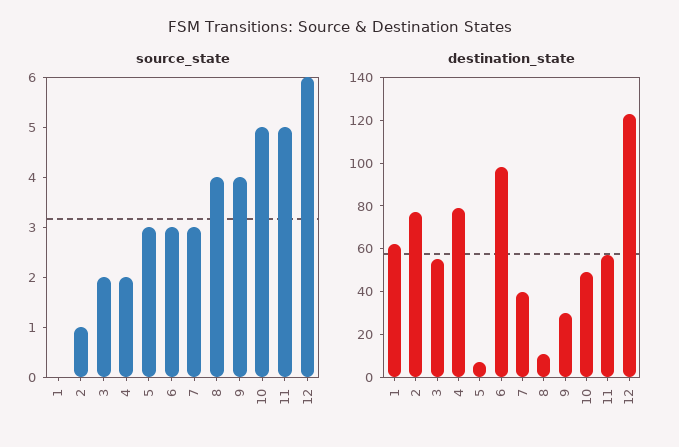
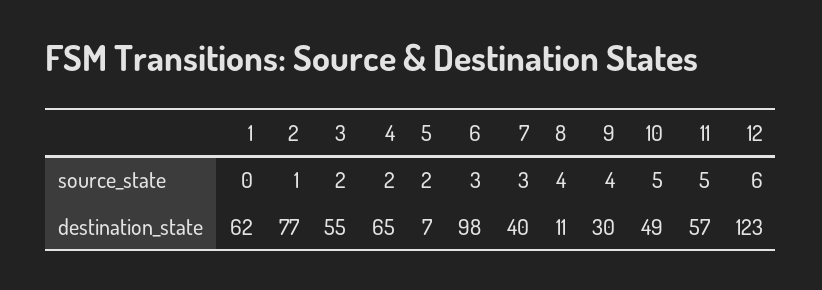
source_state, 5: 3 -> 2
destination_state, 4: 80 -> 65

